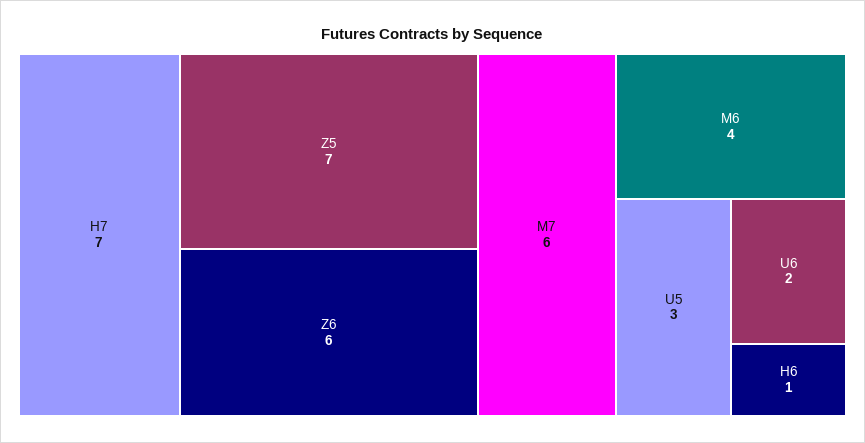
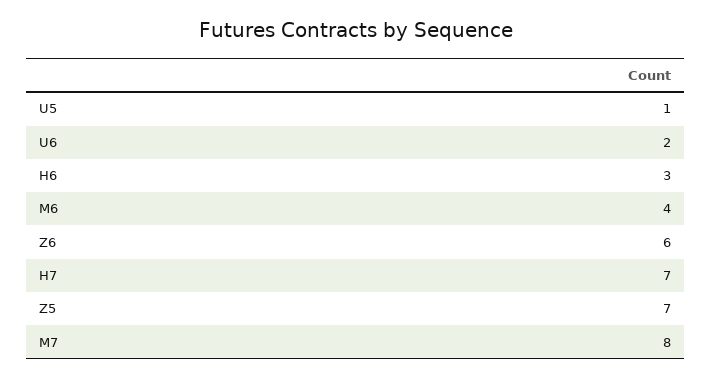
M7: 6 -> 8
U5: 3 -> 1
H6: 1 -> 3

